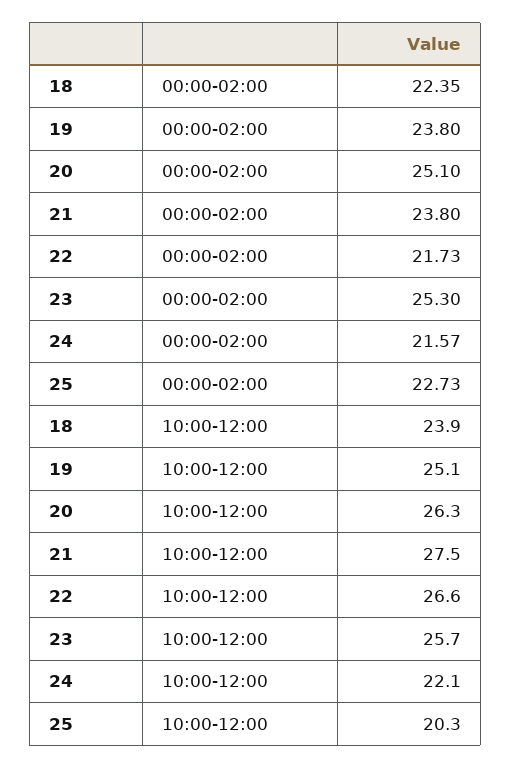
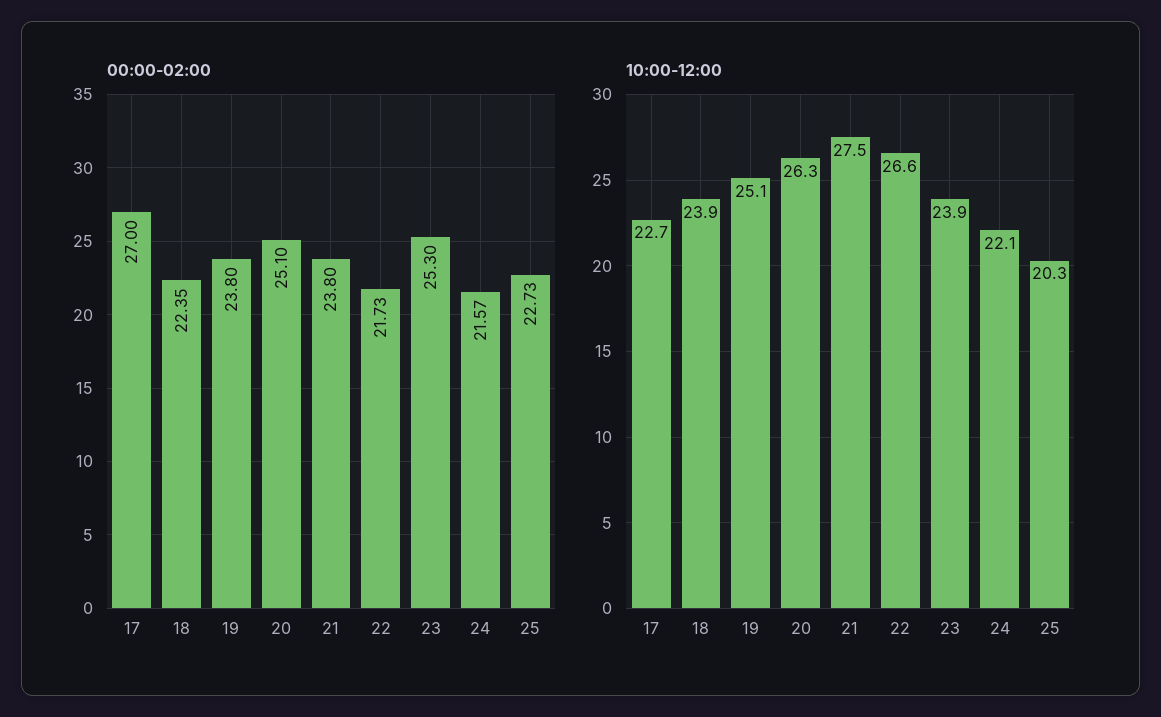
10:00-12:00, 23: 25.7 -> 23.9
00:00-02:00, 17: none -> 27
10:00-12:00, 17: none -> 22.7

